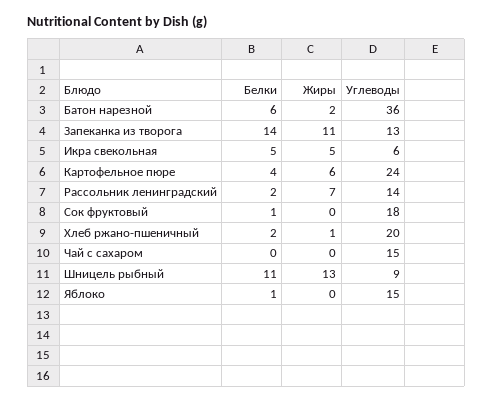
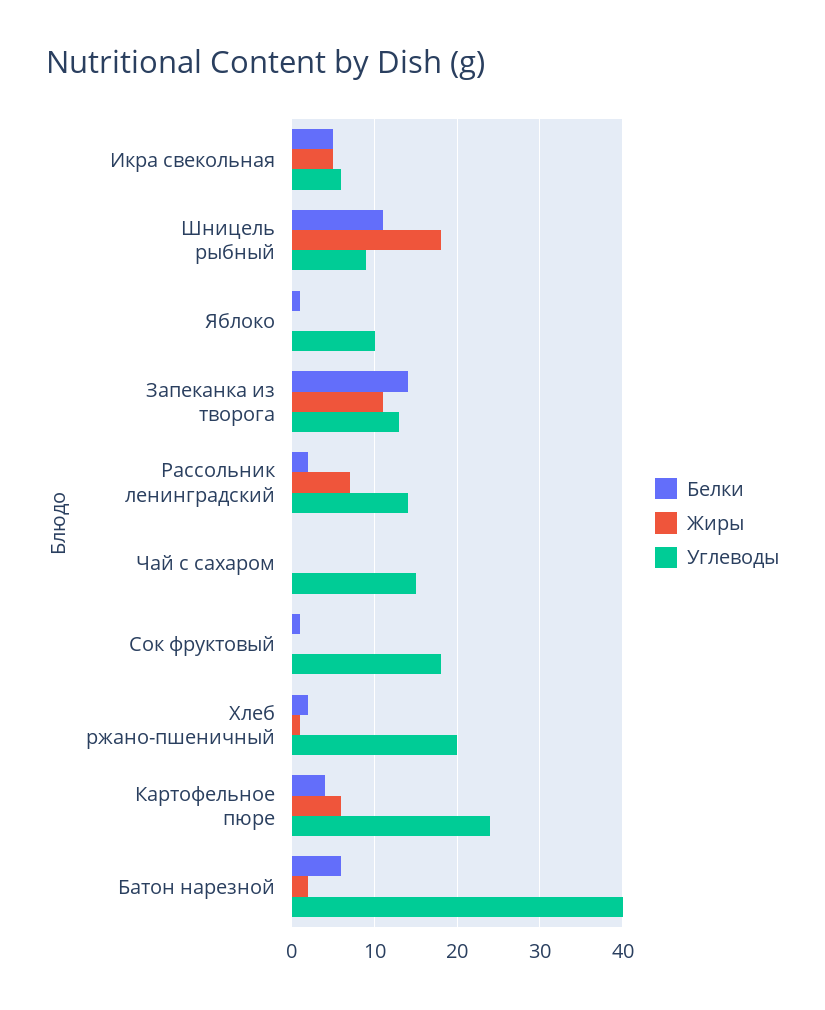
Углеводы, Батон нарезной: 36 -> 40
Жиры, Шницель рыбный: 13 -> 18
Углеводы, Яблоко: 15 -> 10

